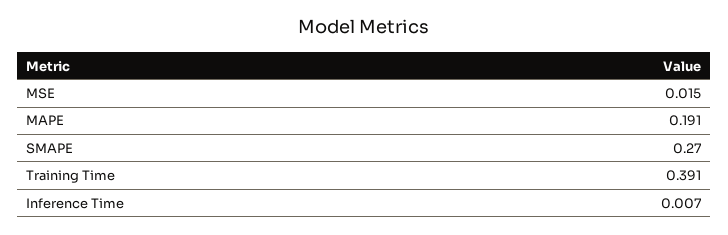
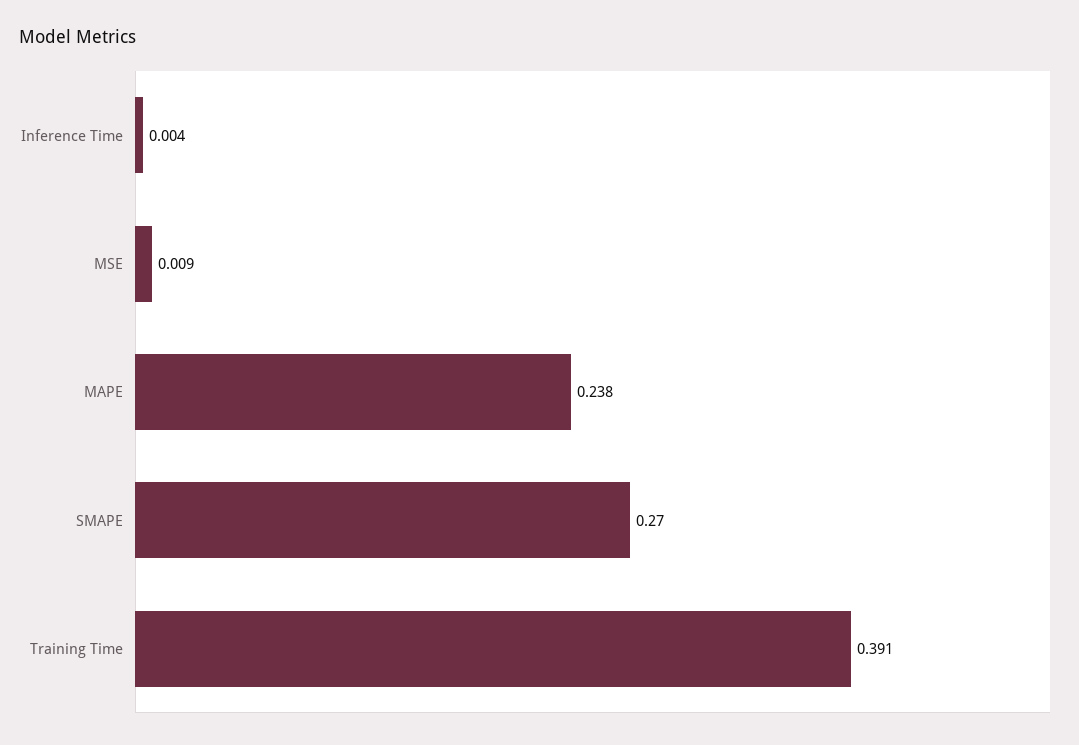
MSE: 0.015 -> 0.009
MAPE: 0.191 -> 0.238
Inference Time: 0.007 -> 0.004

